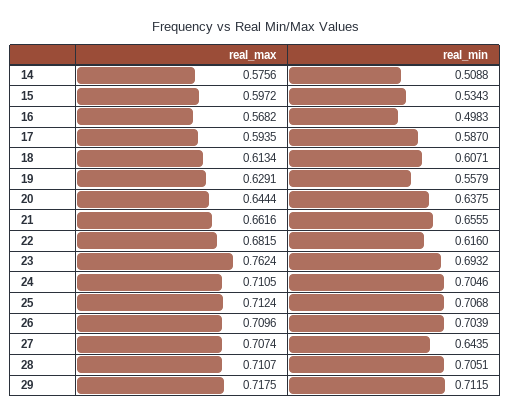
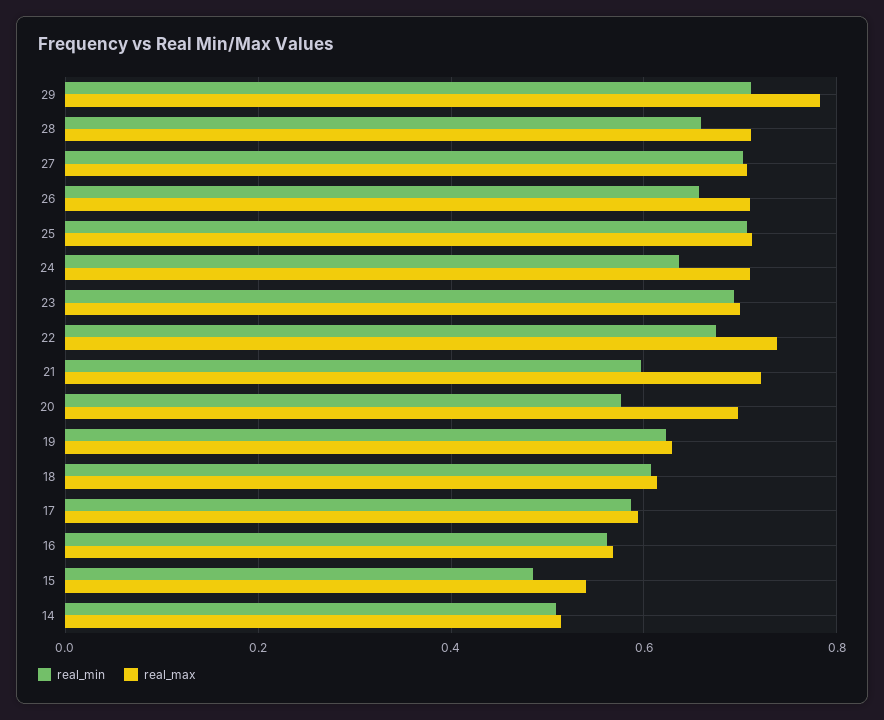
real_max, 14: 0.5756 -> 0.52
real_max, 15: 0.5972 -> 0.54
real_min, 15: 0.5343 -> 0.48
real_min, 16: 0.4983 -> 0.56
real_min, 19: 0.5579 -> 0.62
real_max, 20: 0.6444 -> 0.7
real_min, 20: 0.6375 -> 0.58
real_max, 21: 0.6616 -> 0.72
real_min, 21: 0.6555 -> 0.6
real_max, 22: 0.6815 -> 0.74
real_min, 22: 0.616 -> 0.68
real_max, 23: 0.7624 -> 0.7
real_min, 24: 0.7046 -> 0.64
real_min, 26: 0.7039 -> 0.66
real_min, 27: 0.6435 -> 0.7
real_min, 28: 0.7051 -> 0.66
real_max, 29: 0.7175 -> 0.78

